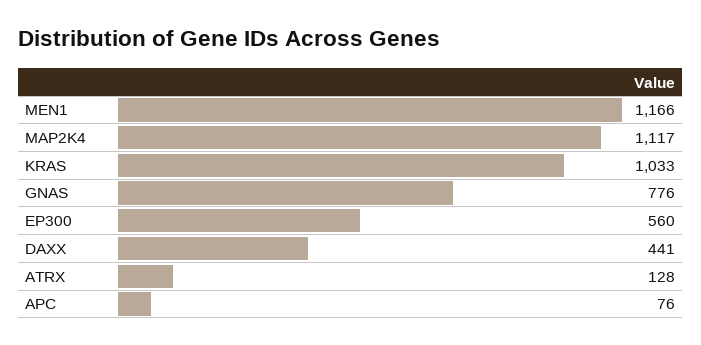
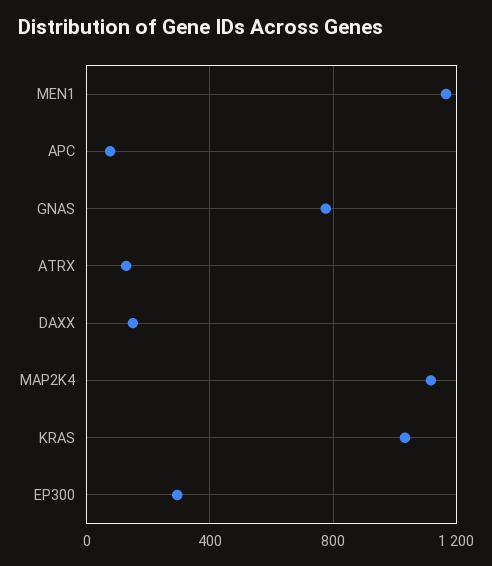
EP300: 560 -> 300
DAXX: 441 -> 150

